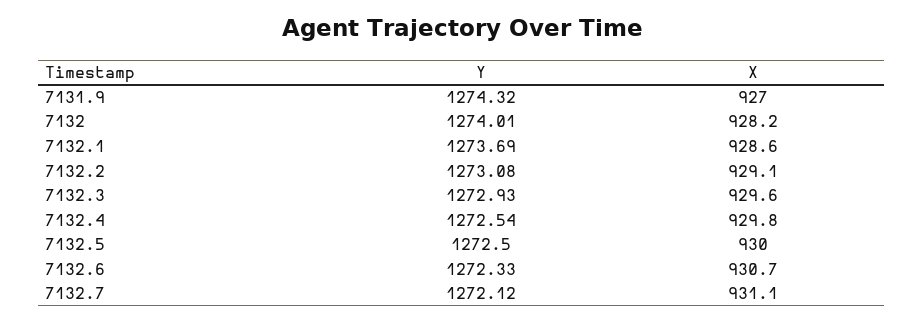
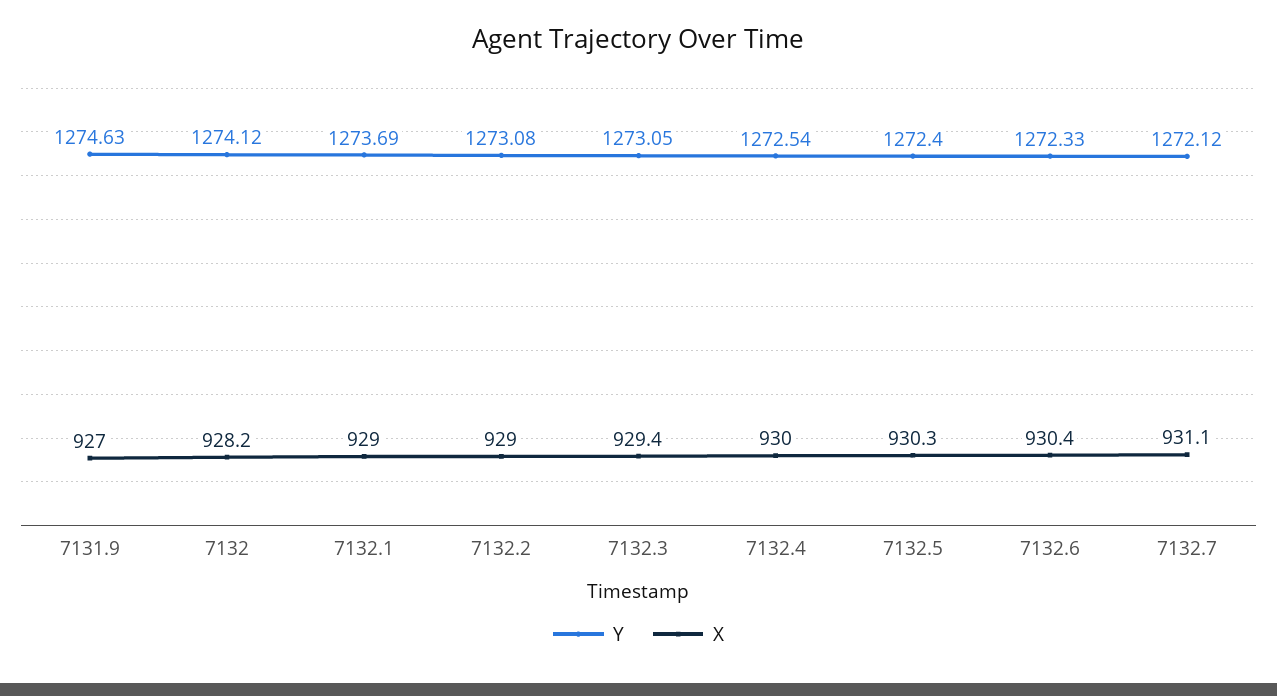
Y, 7131.9: 1274.32 -> 1274.63
Y, 7132: 1274.01 -> 1274.12
X, 7132.1: 928.6 -> 929
X, 7132.2: 929.1 -> 929
Y, 7132.3: 1272.93 -> 1273.05
X, 7132.3: 929.6 -> 929.4
X, 7132.4: 929.8 -> 930
Y, 7132.5: 1272.5 -> 1272.4
X, 7132.5: 930 -> 930.3
X, 7132.6: 930.7 -> 930.4

